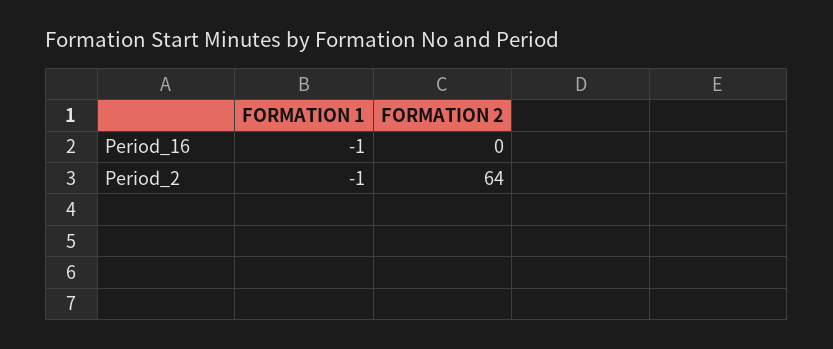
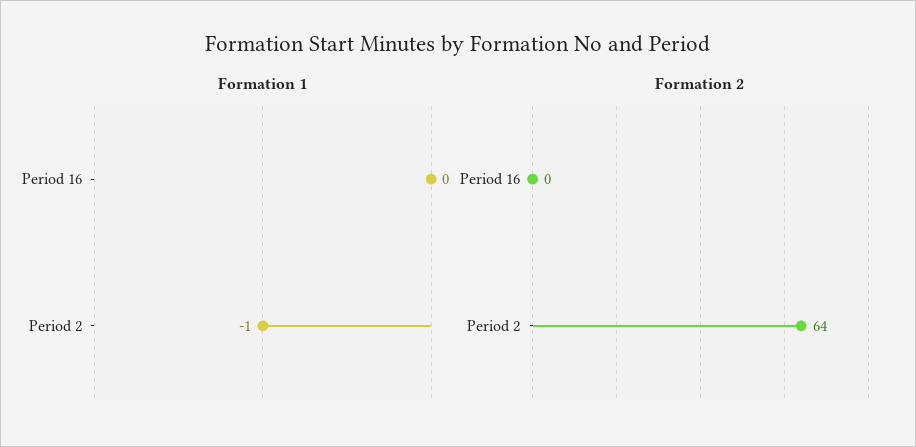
FORMATION 1, Period_16: -1 -> 0

